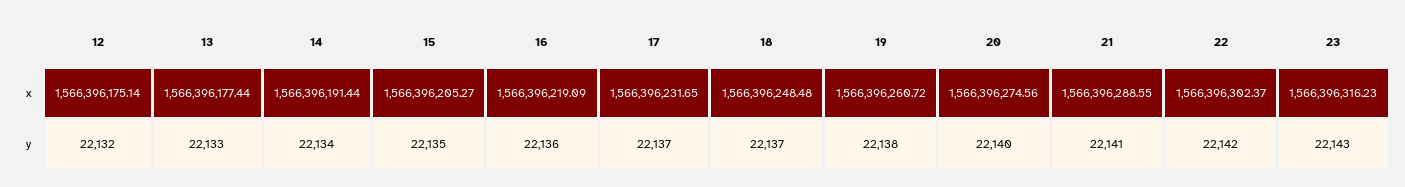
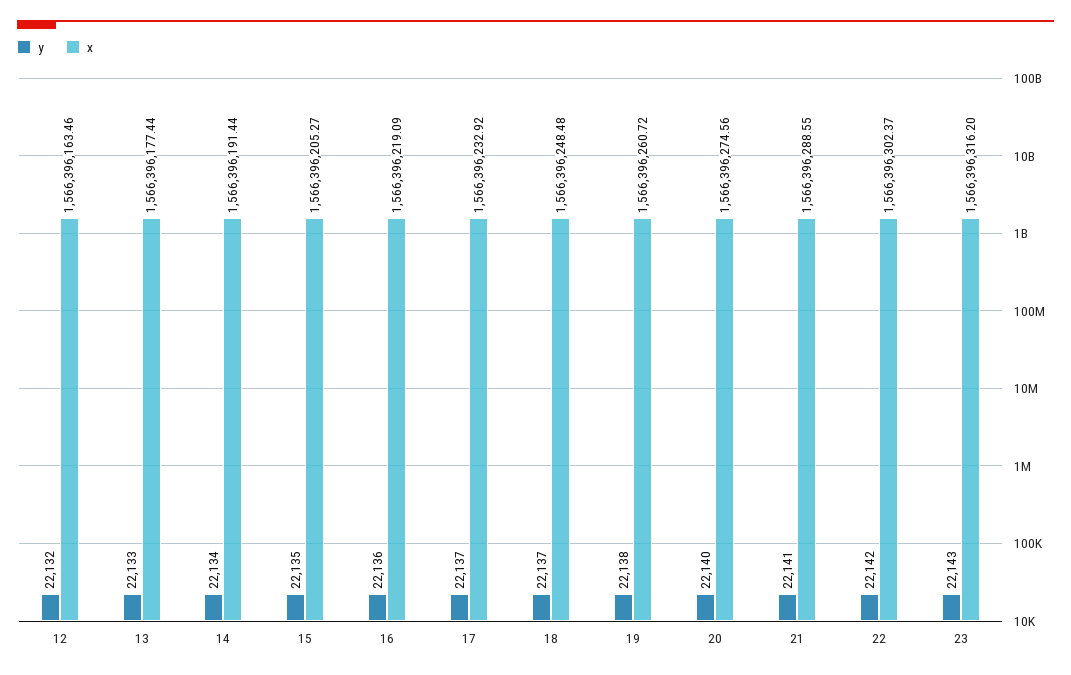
x, 12: 1566396175.14 -> 1566396163.46
x, 17: 1566396231.65 -> 1566396232.92
x, 23: 1566396316.23 -> 1566396316.2

